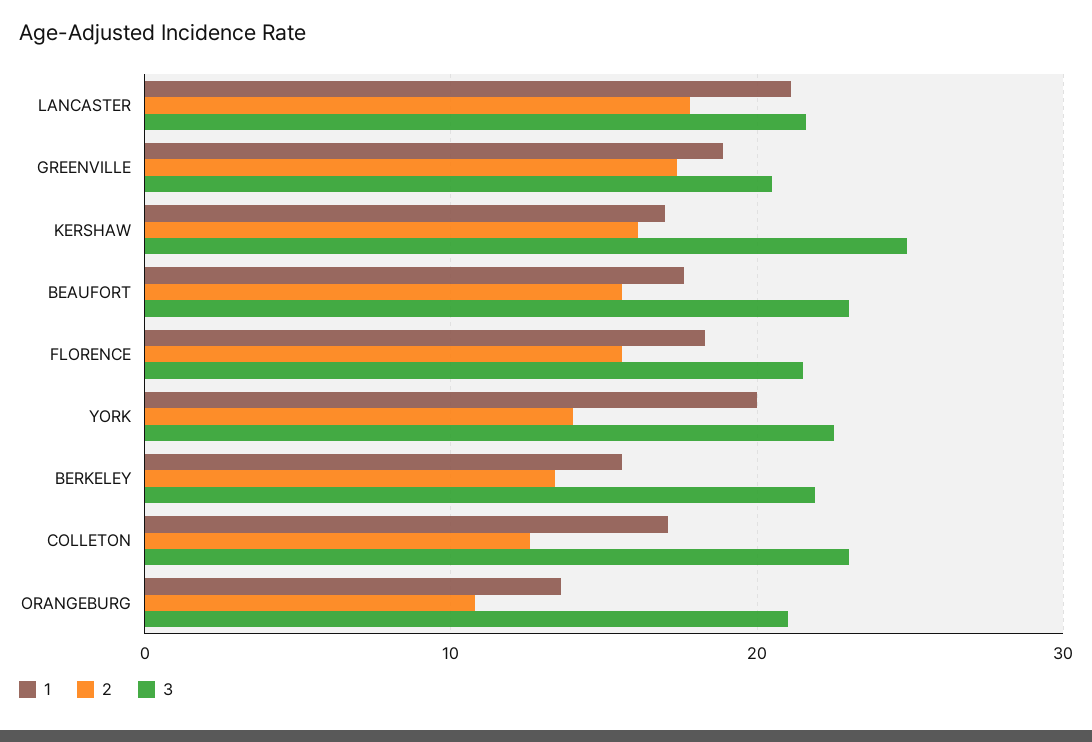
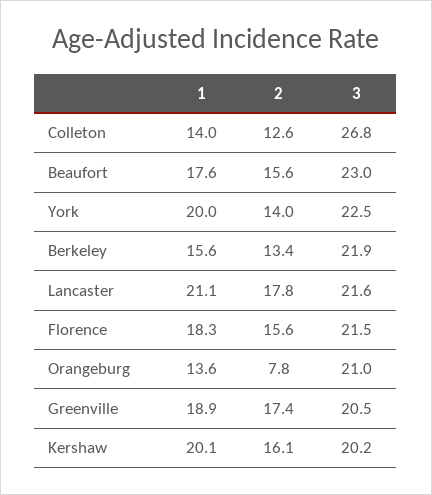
1, KERSHAW: 17 -> 20.1
3, KERSHAW: 25 -> 20.2
1, COLLETON: 17 -> 14
3, COLLETON: 23 -> 26.8
2, ORANGEBURG: 11 -> 7.8

